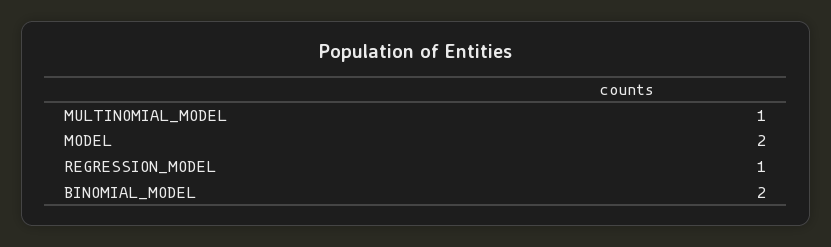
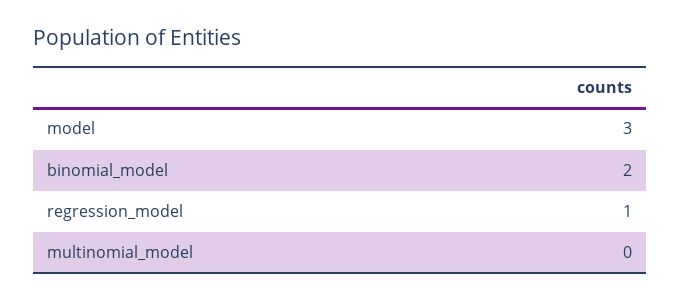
MULTINOMIAL_MODEL: 1 -> 0
MODEL: 2 -> 3

